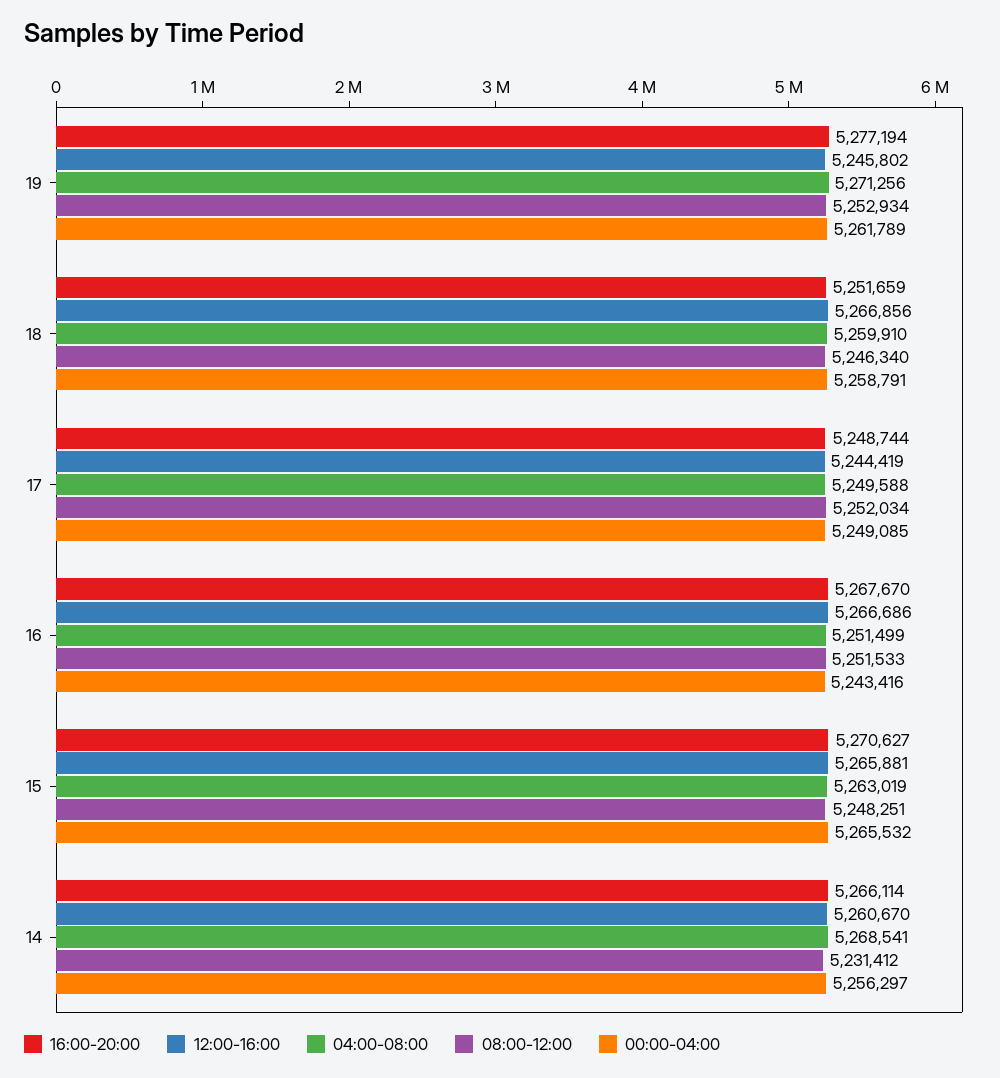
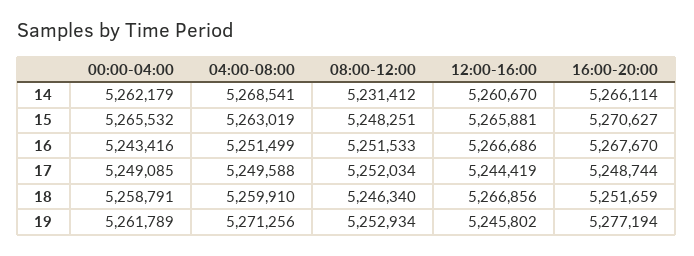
00:00-04:00, 14: 5256297 -> 5262179

